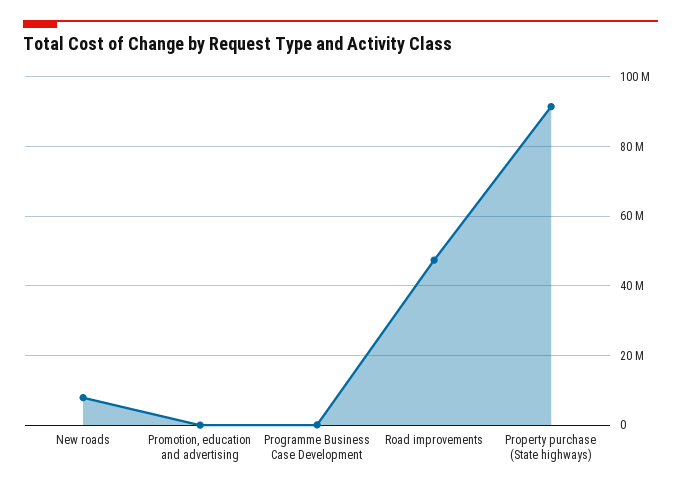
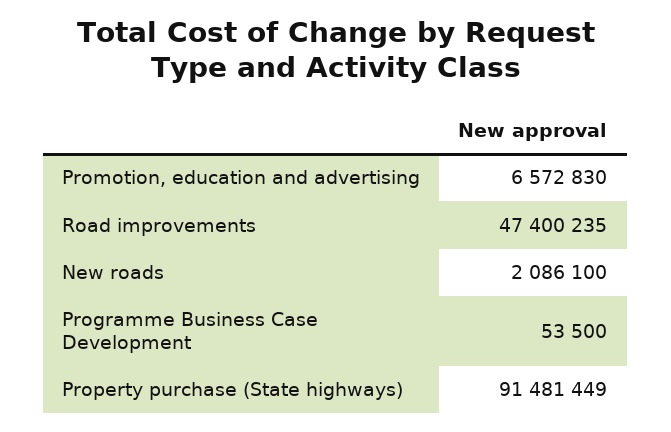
New roads: 8000000 -> 2086100
Promotion, education and advertising: 0 -> 6572830

